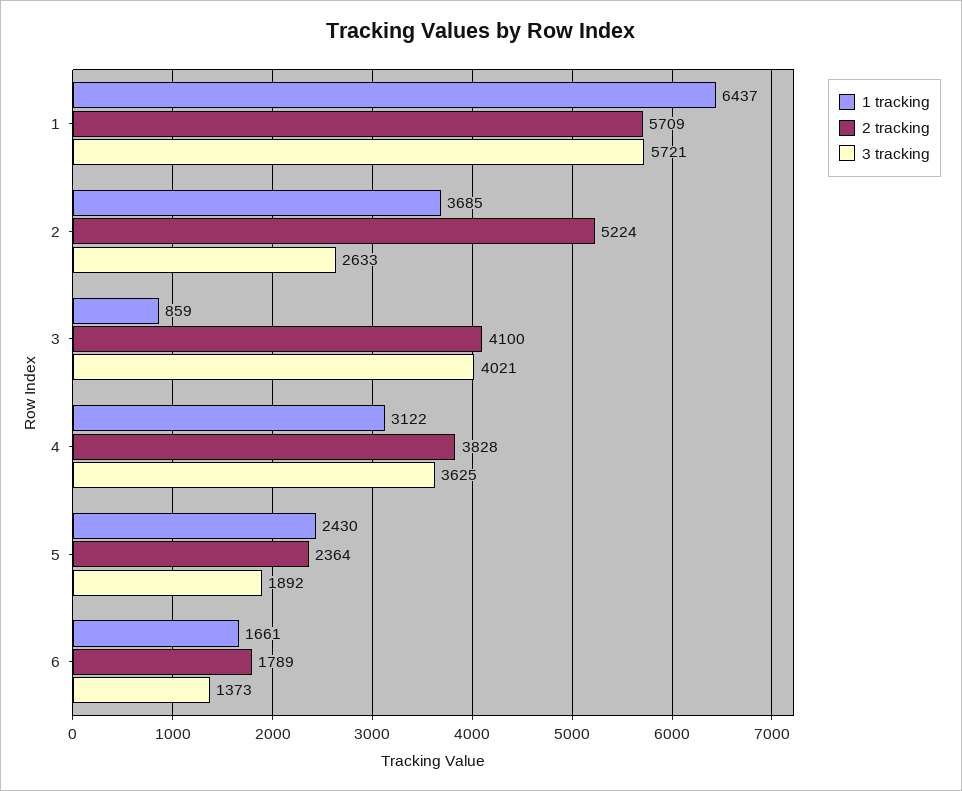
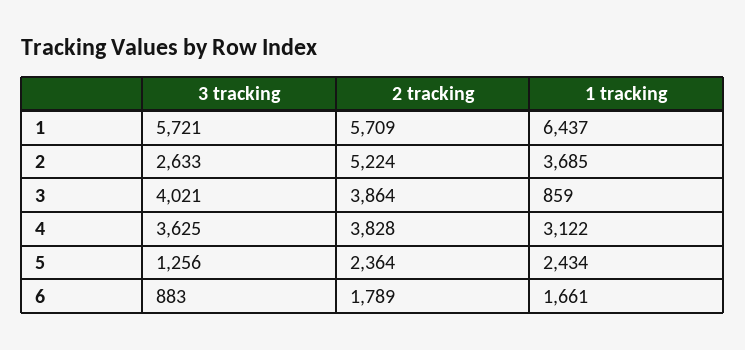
2 tracking, 3: 4100 -> 3864
1 tracking, 5: 2430 -> 2434
3 tracking, 5: 1892 -> 1256
3 tracking, 6: 1373 -> 883

